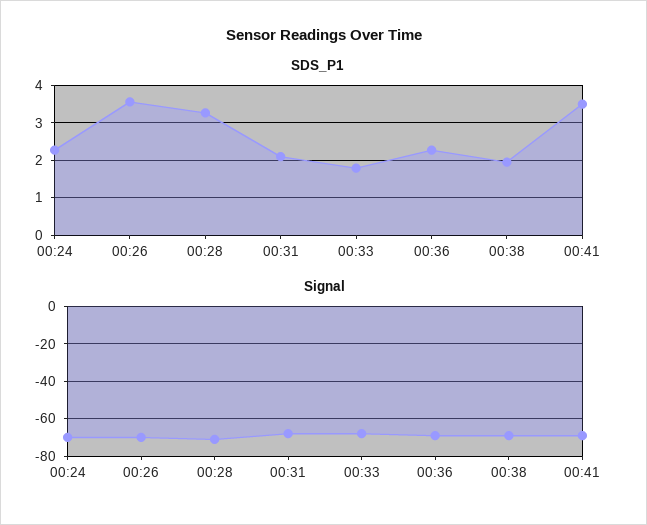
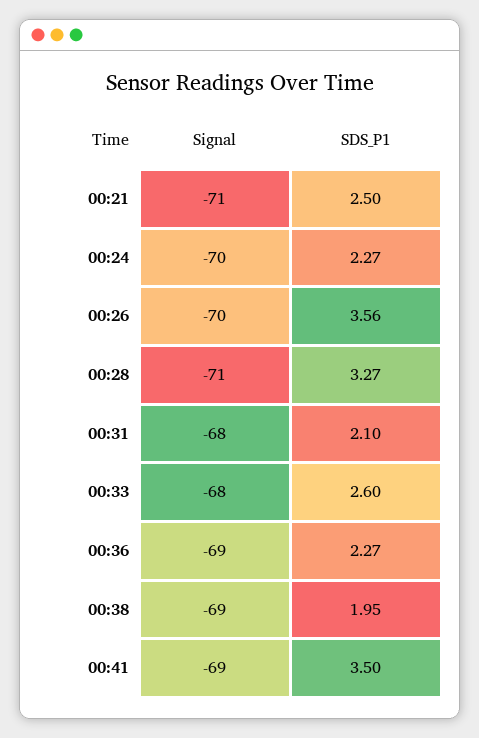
SDS_P1, 00:33: 1.8 -> 2.6
Signal, 00:21: none -> -71
SDS_P1, 00:21: none -> 2.5

